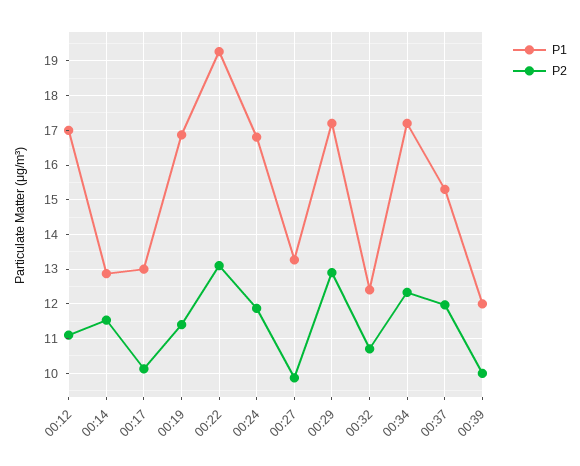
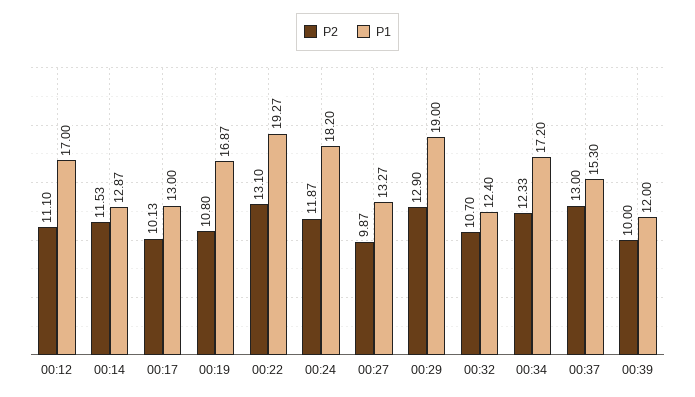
P2, 00:19: 11.4 -> 10.8
P1, 00:24: 16.8 -> 18.2
P1, 00:29: 17.2 -> 19
P2, 00:37: 12 -> 13

